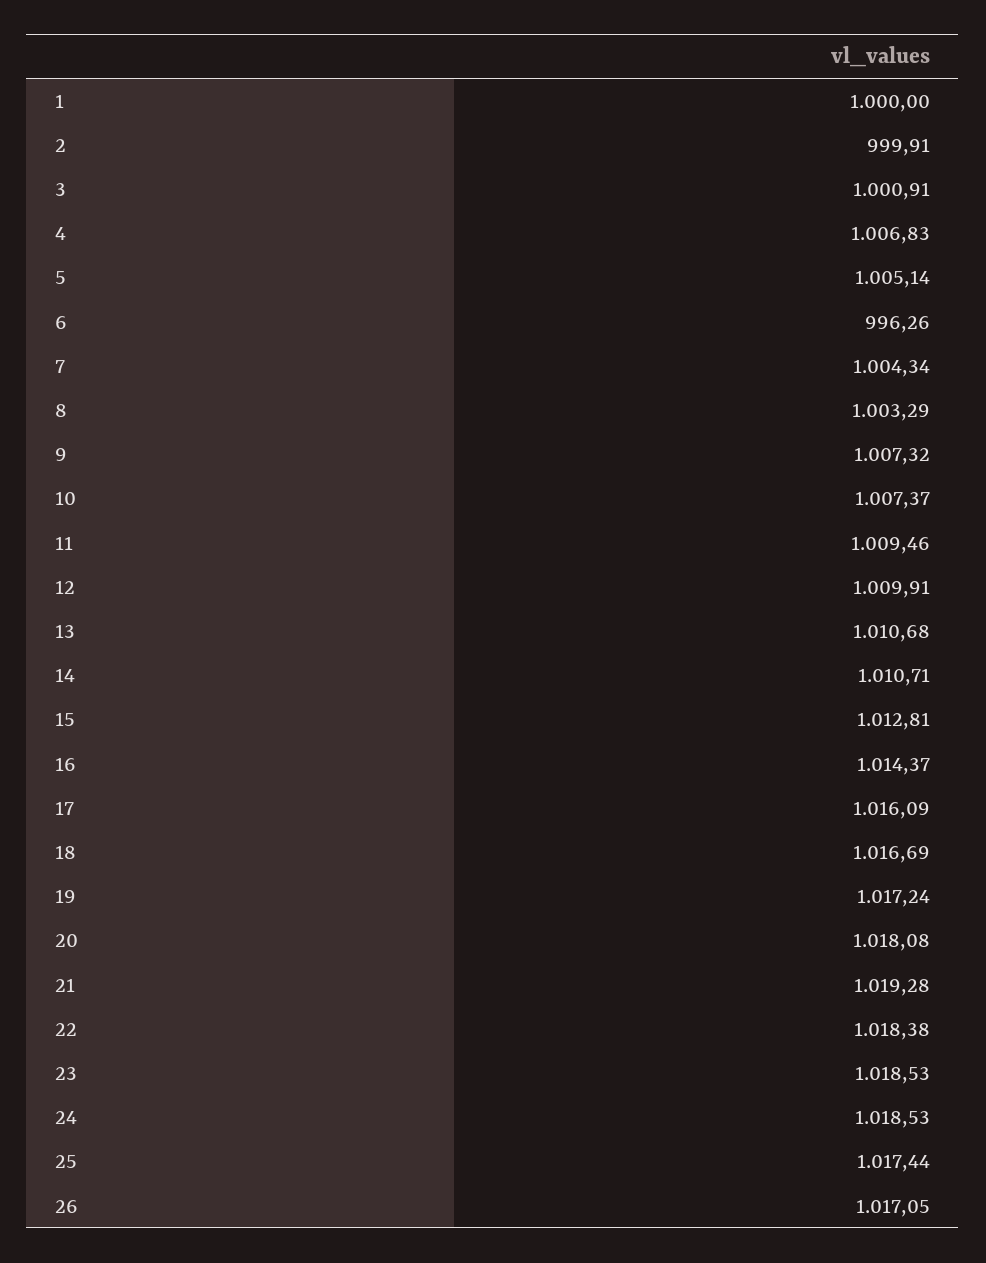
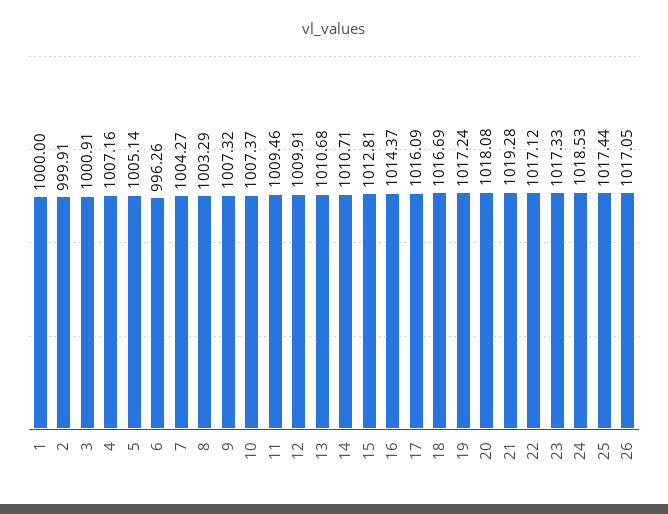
4: 1006.83 -> 1007.16
7: 1004.34 -> 1004.27
22: 1018.38 -> 1017.12
23: 1018.53 -> 1017.33

